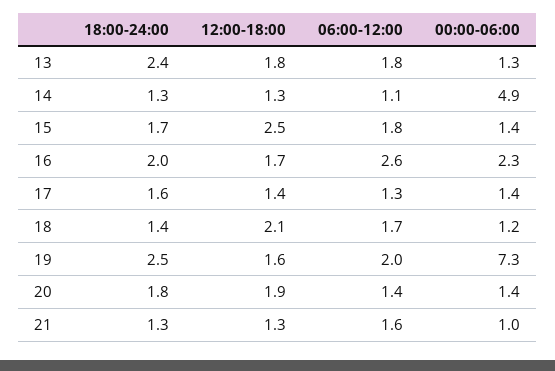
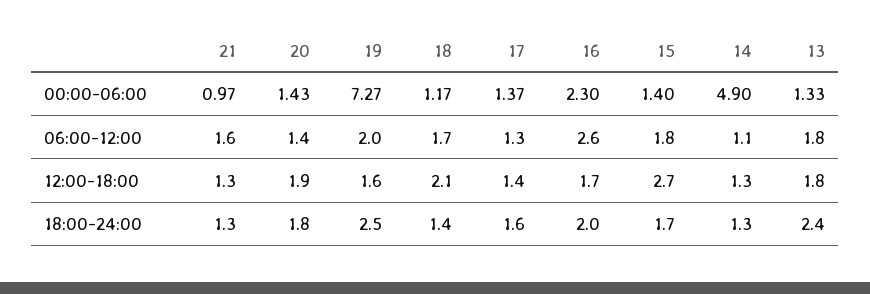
12:00-18:00, 15: 2.5 -> 2.7

